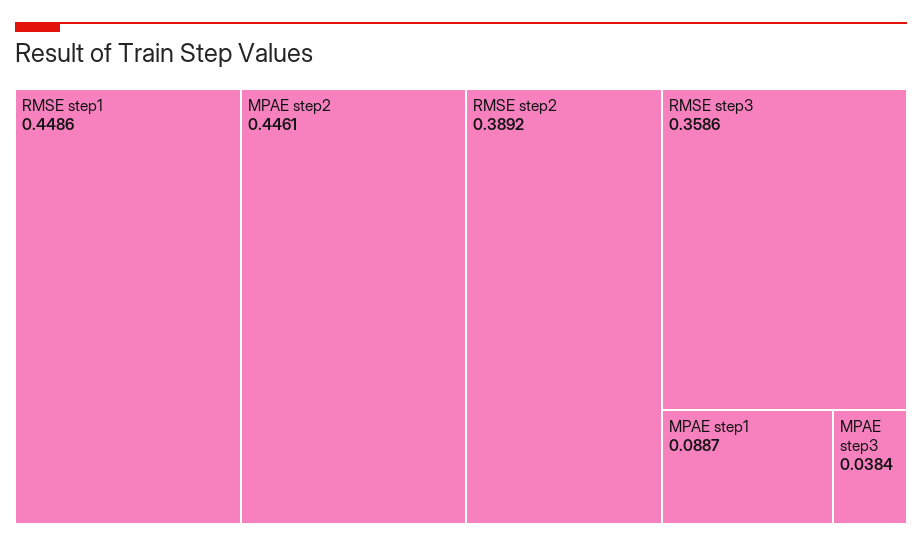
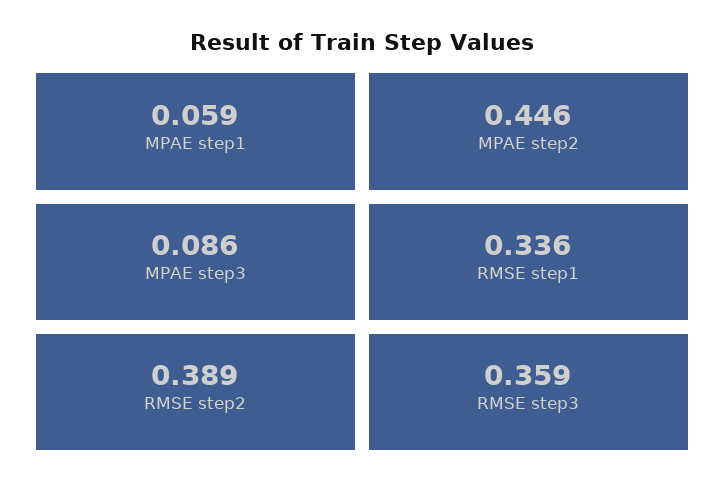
RMSE step1: 0.4486 -> 0.336
MPAE step1: 0.0887 -> 0.059
MPAE step3: 0.0384 -> 0.086

